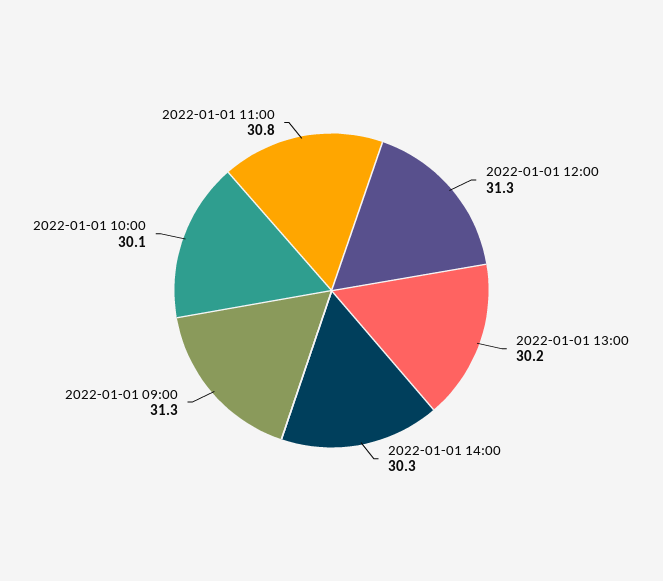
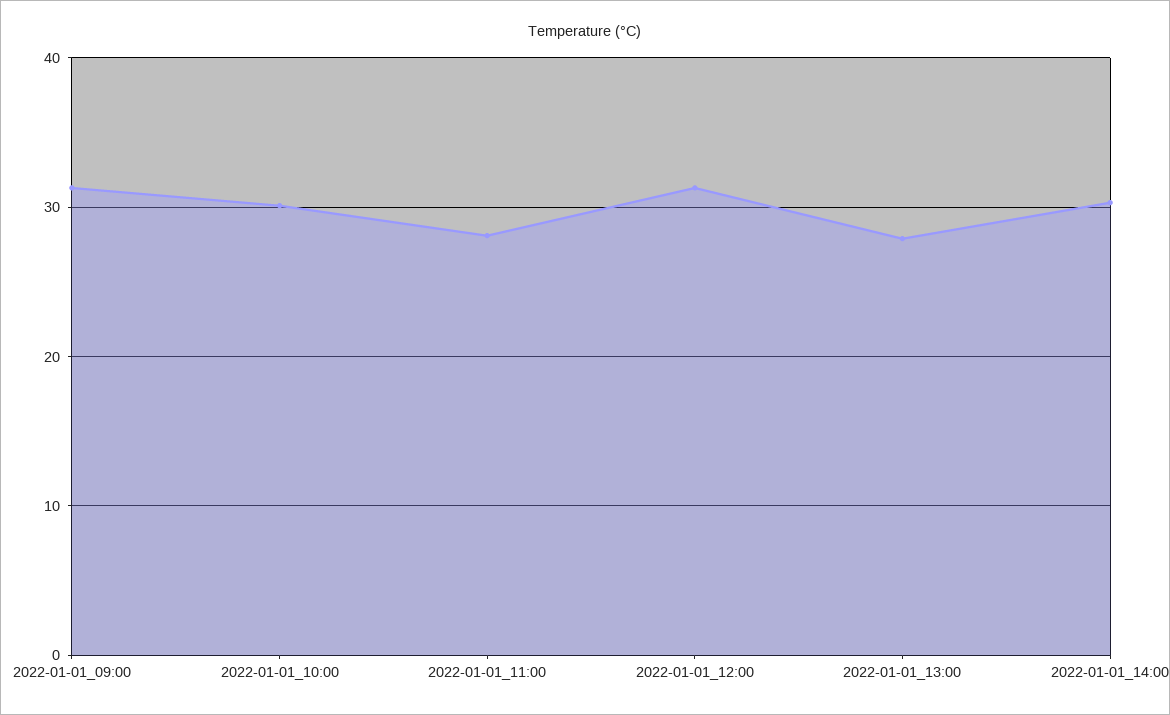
2022-01-01 13:00: 30.2 -> 28
2022-01-01 11:00: 30.8 -> 28

